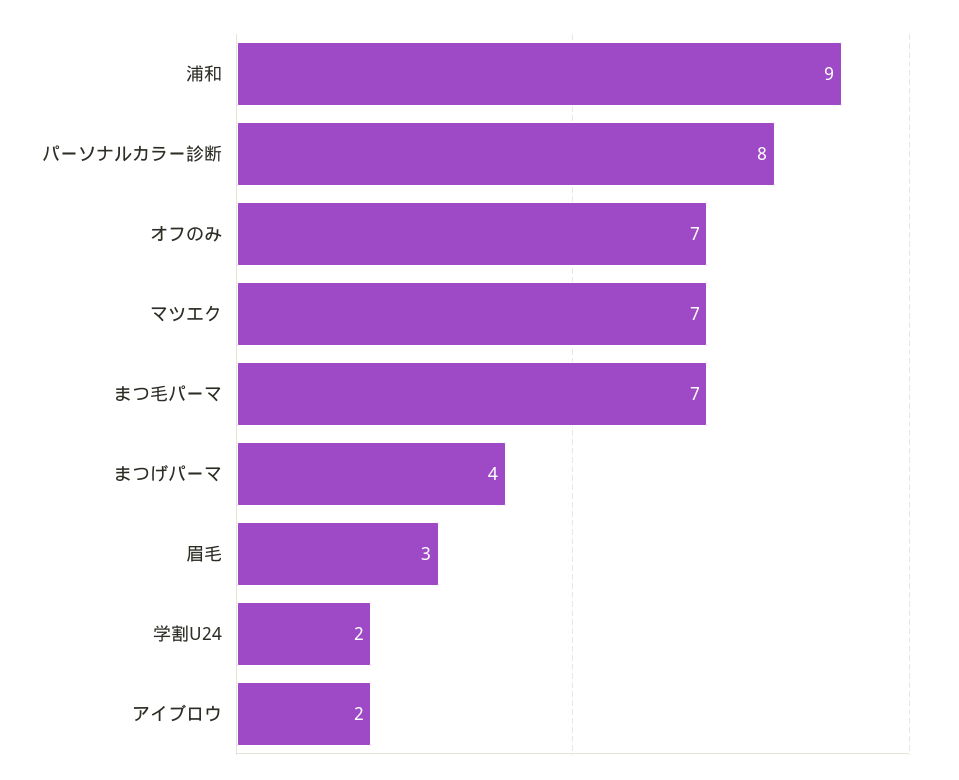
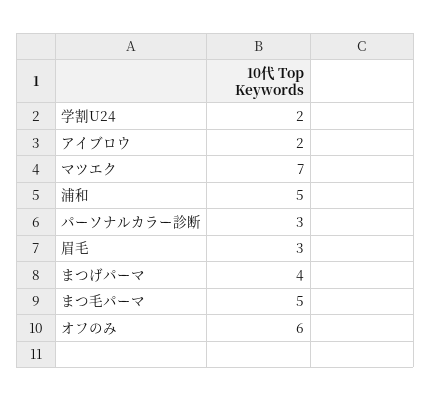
浦和: 9 -> 5
パーソナルカラー診断: 8 -> 3
オフのみ: 7 -> 6
まつ毛パーマ: 7 -> 5

